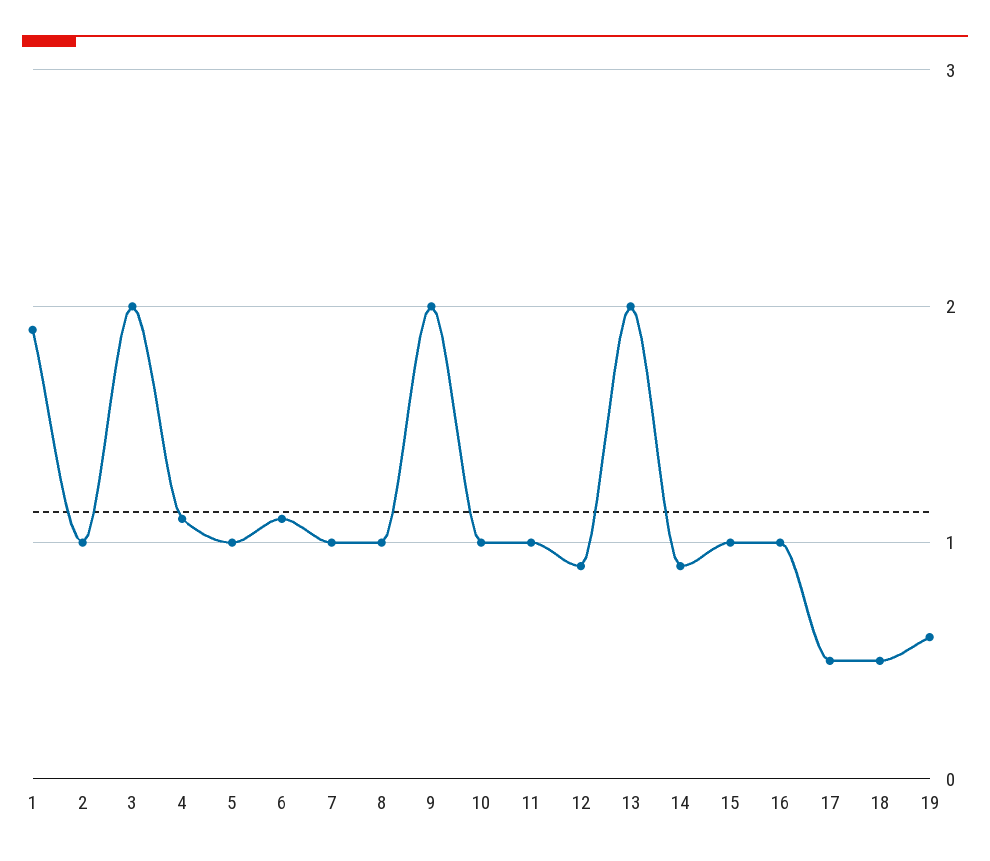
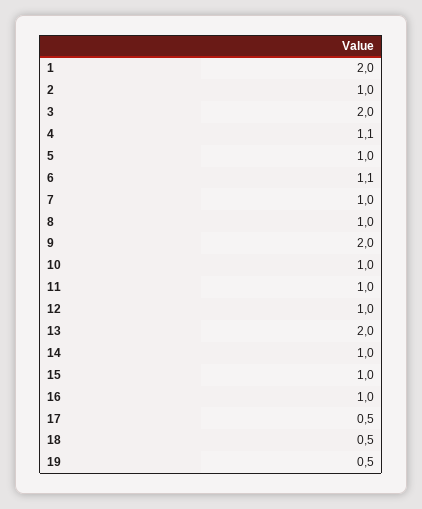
1: 1.9 -> 2
12: 0.9 -> 1
14: 0.9 -> 1
19: 0.6 -> 0.5

